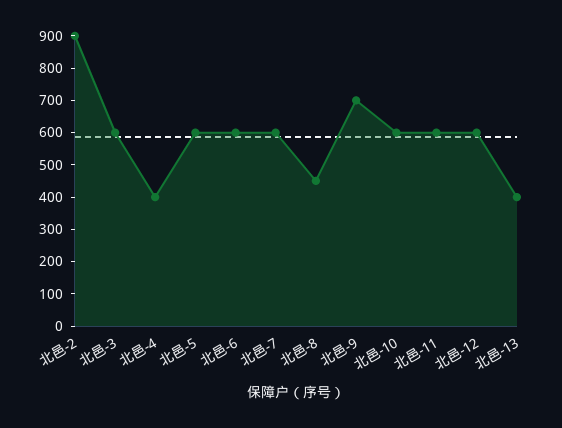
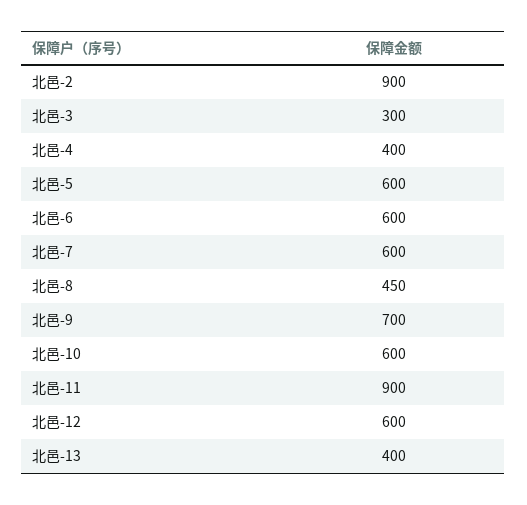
北邑-3: 600 -> 300
北邑-11: 600 -> 900

